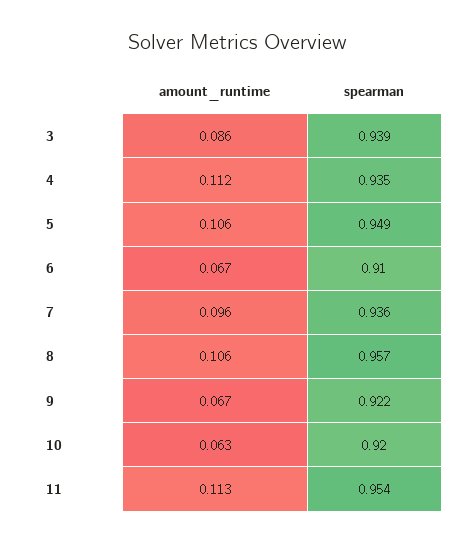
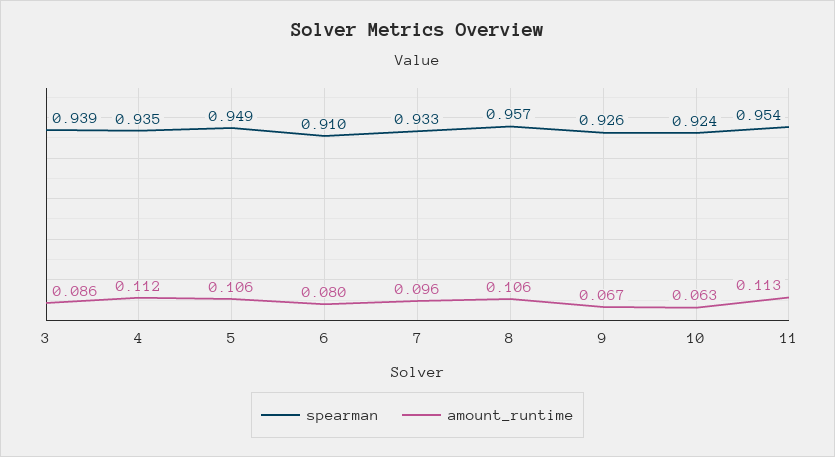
amount_runtime, 6: 0.067 -> 0.08
spearman, 7: 0.936 -> 0.933
spearman, 9: 0.922 -> 0.926
spearman, 10: 0.92 -> 0.924

